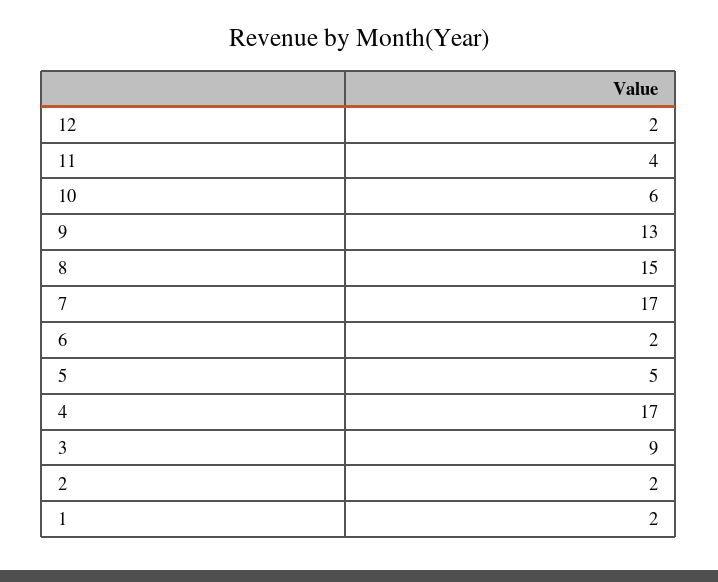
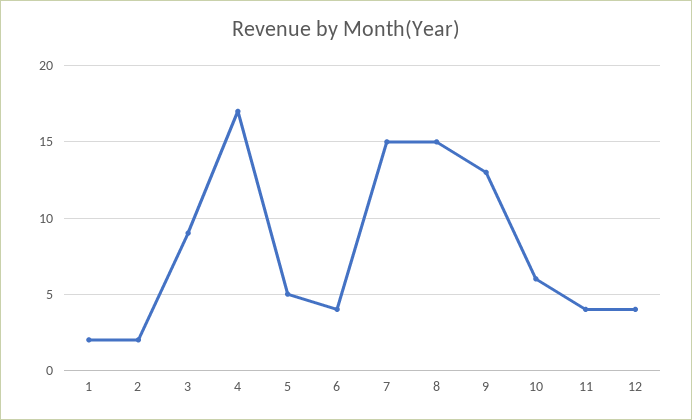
12: 2 -> 4
7: 17 -> 15
6: 2 -> 4

